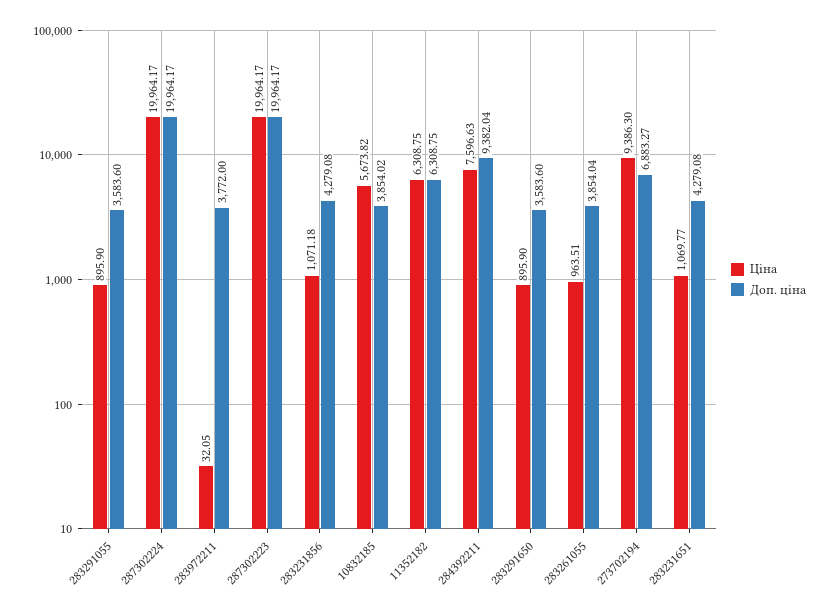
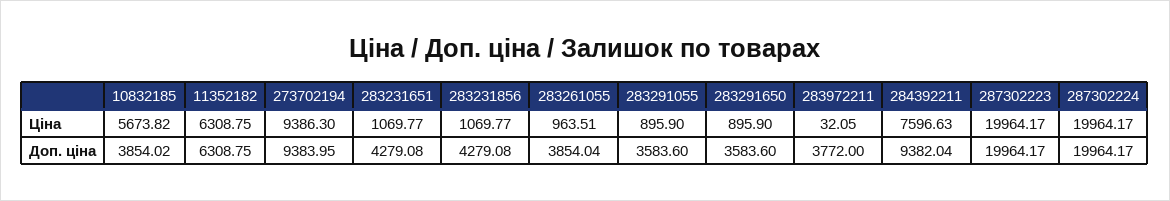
Ціна, 283231856: 1071.18 -> 1069.77
Доп. ціна, 273702194: 6883.27 -> 9383.95

